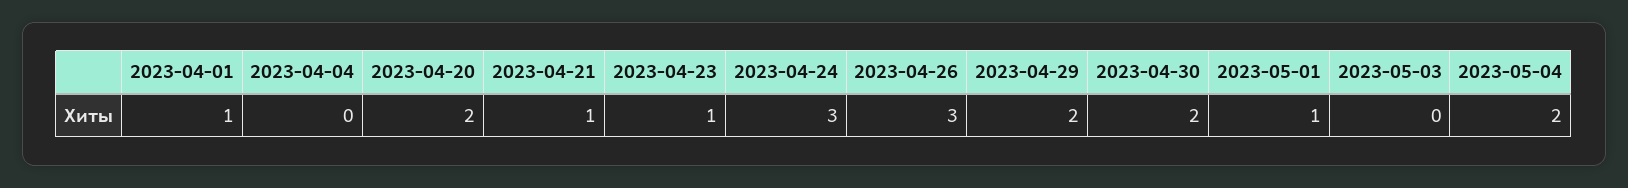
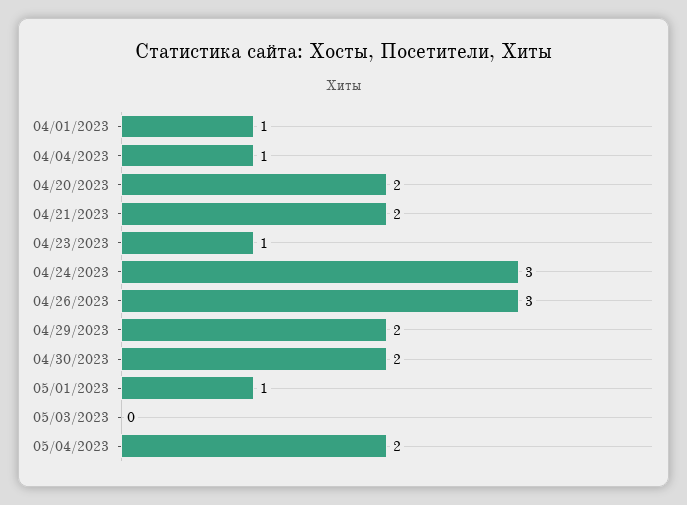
2023-04-04: 0 -> 1
2023-04-21: 1 -> 2

